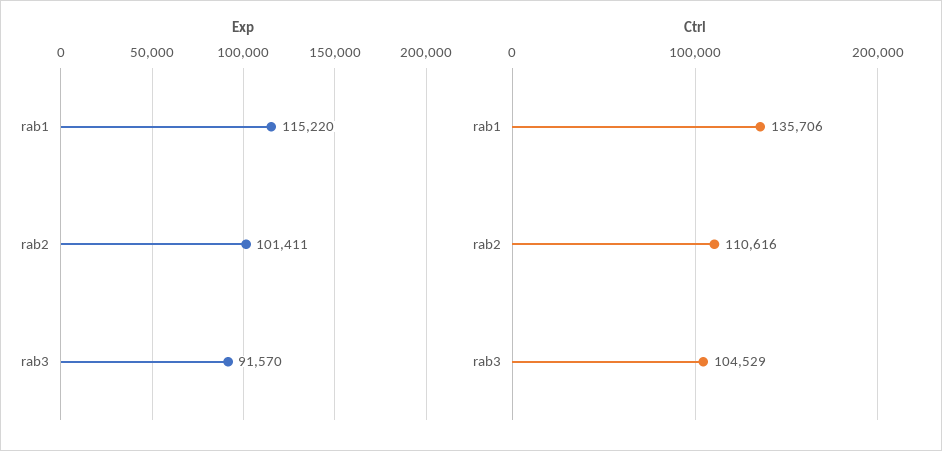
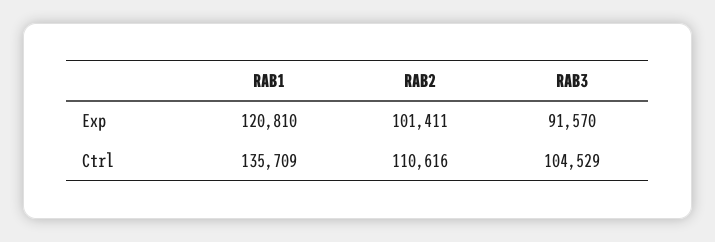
Exp, rab1: 115220 -> 120810
Ctrl, rab1: 135706 -> 135709

